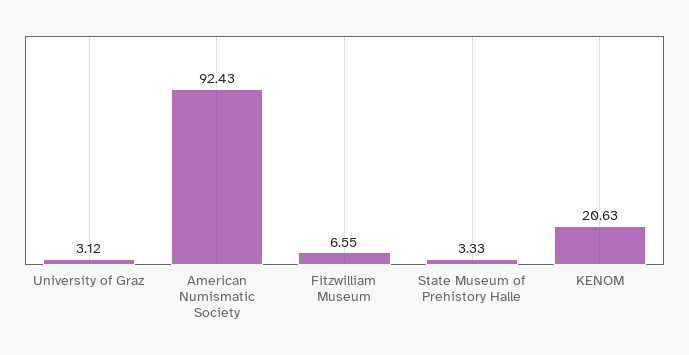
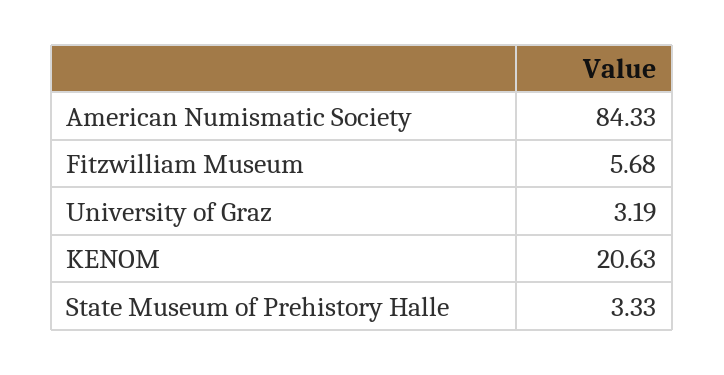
University of Graz: 3.12 -> 3.19
American Numismatic Society: 92.43 -> 84.33
Fitzwilliam Museum: 6.55 -> 5.68

